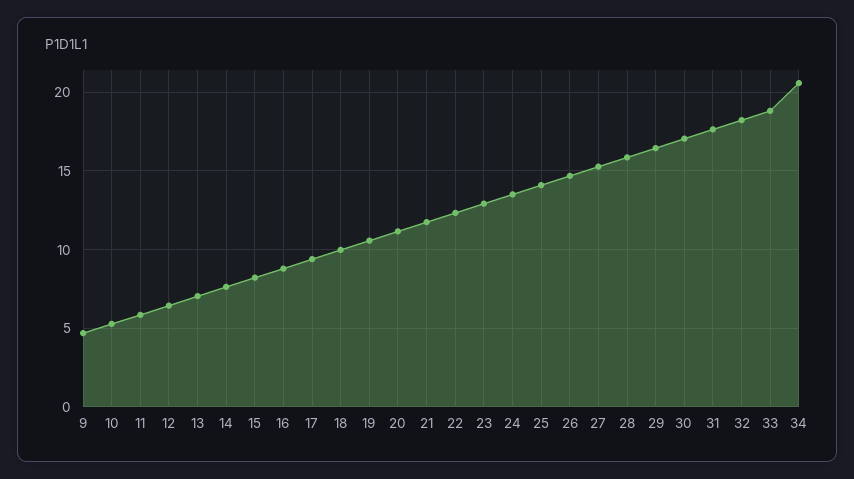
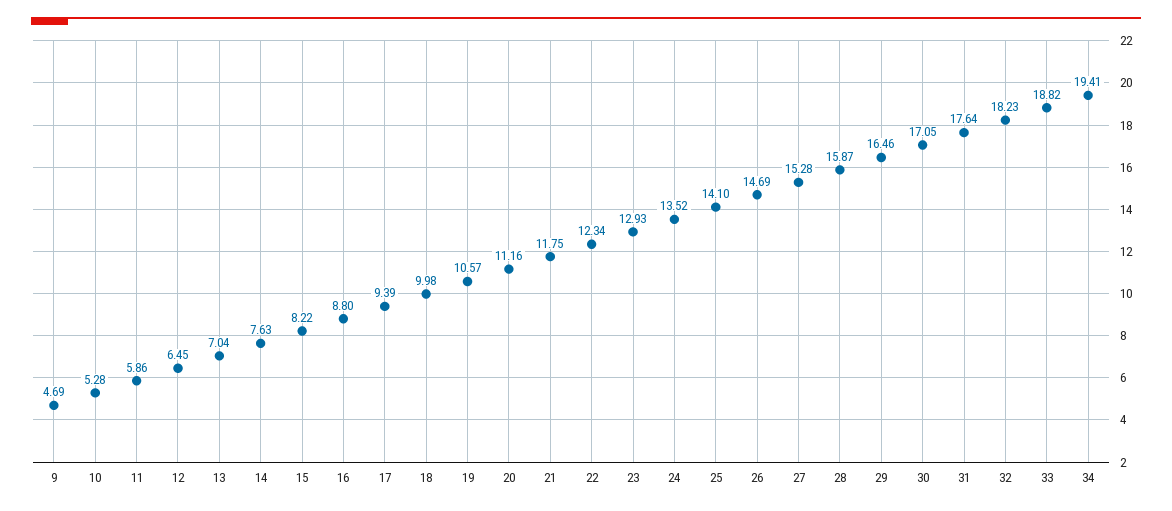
34: 20.5 -> 19.41

